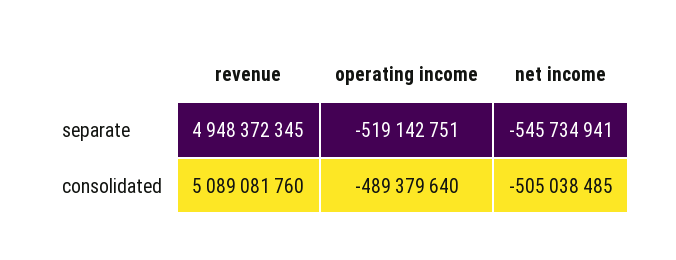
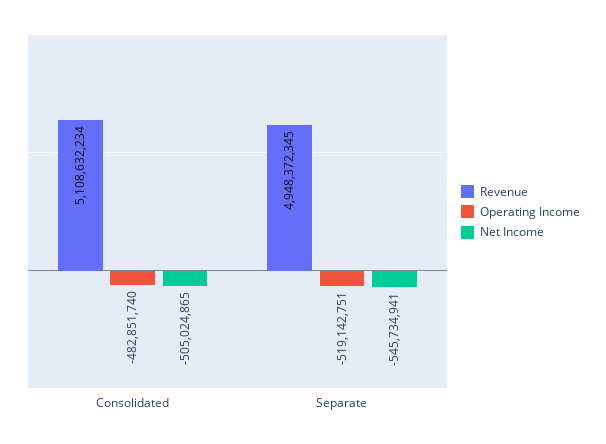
revenue, consolidated: 5089081760 -> 5108632234
operating income, consolidated: -489379640 -> -482851740
net income, consolidated: -505038485 -> -505024865

